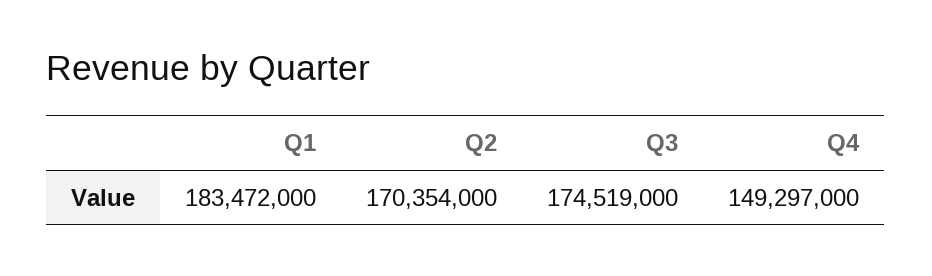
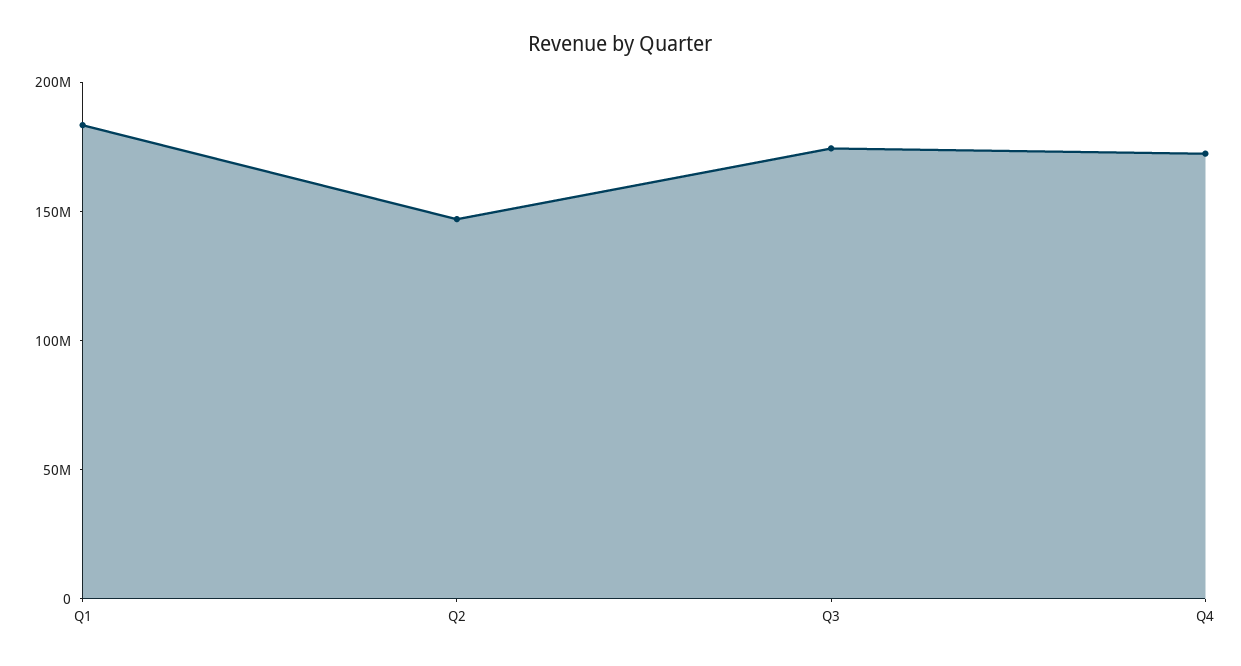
Q2: 170354000 -> 150000000
Q4: 149297000 -> 170000000

